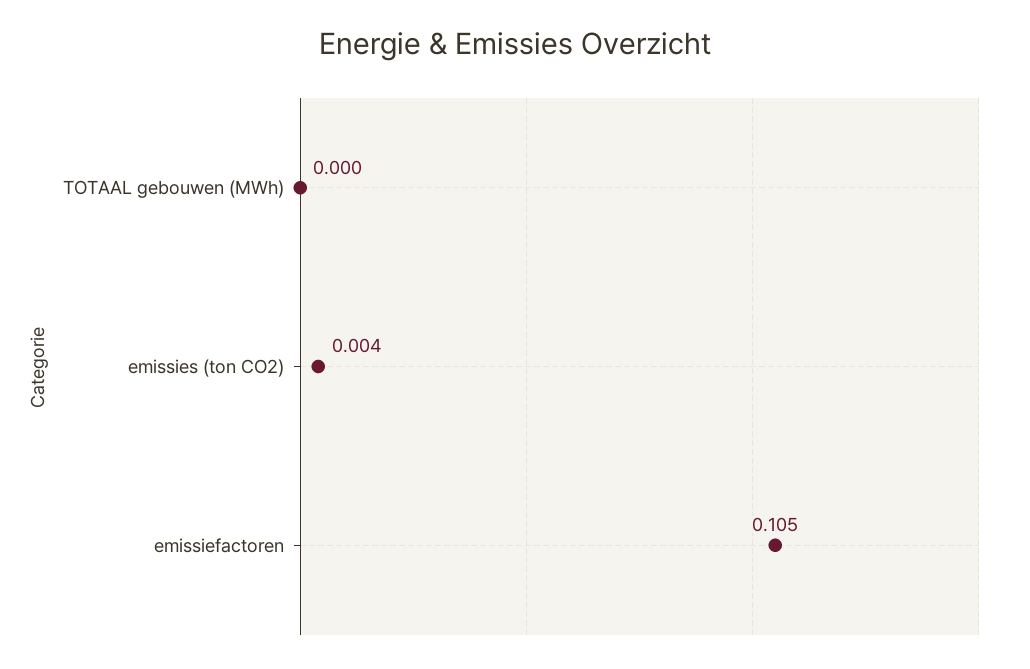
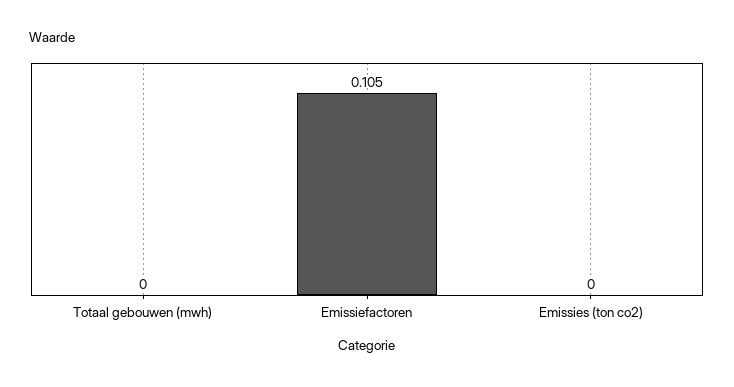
emissies (ton CO2): 0.004 -> 0

